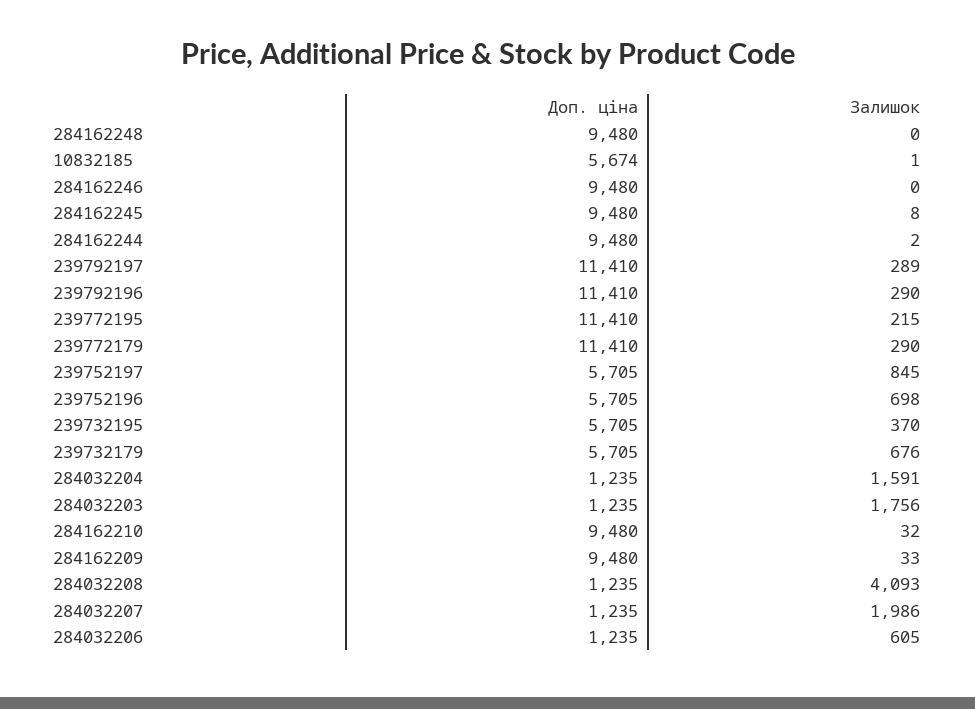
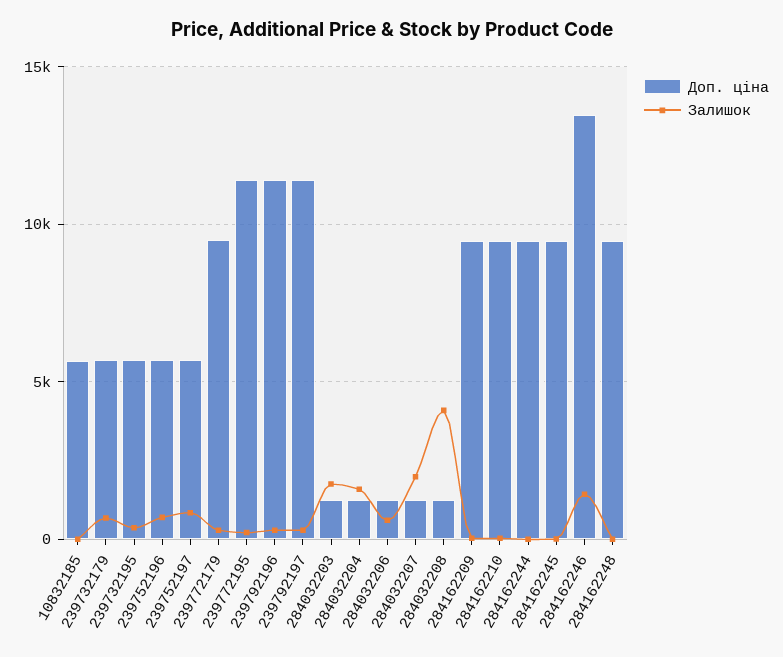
Доп. ціна, 284162246: 9480 -> 13500
Залишок, 284162246: 0 -> 1500
Доп. ціна, 239772179: 11410 -> 9500

